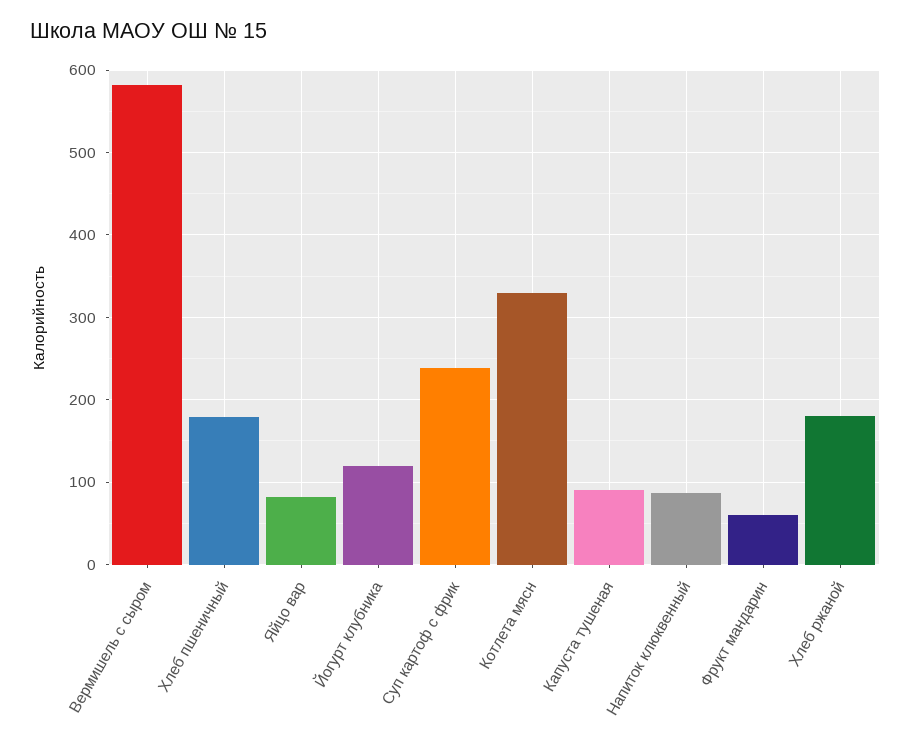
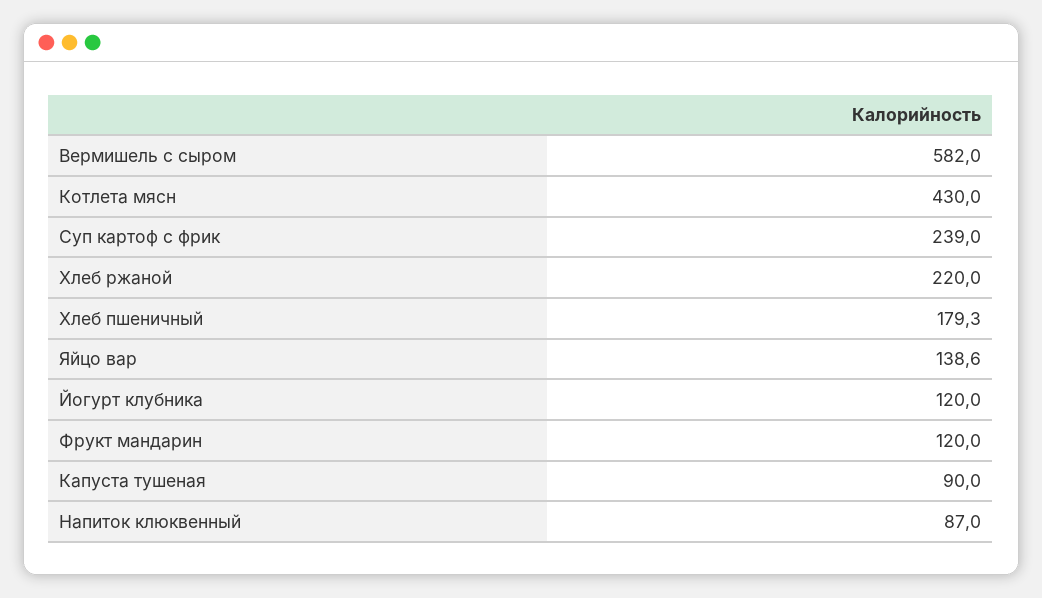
Яйцо вар: 80 -> 138.6
Котлета мясн: 330 -> 430
Фрукт мандарин: 60 -> 120
Хлеб ржаной: 180 -> 220

